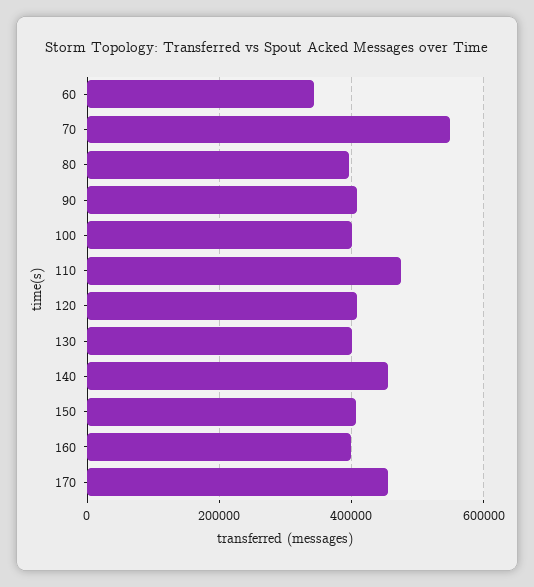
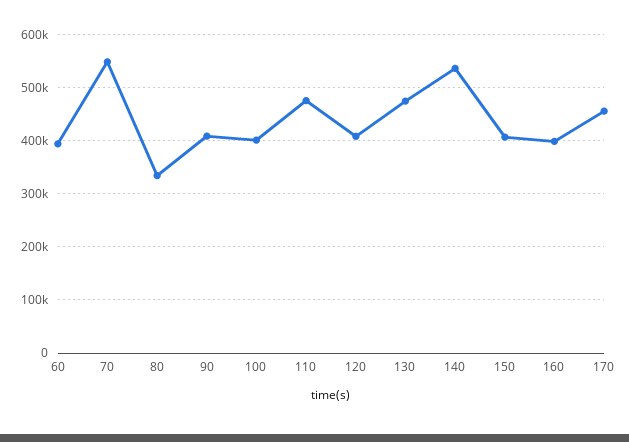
60: 340000 -> 400000
80: 400000 -> 340000
130: 400000 -> 480000
140: 460000 -> 540000

